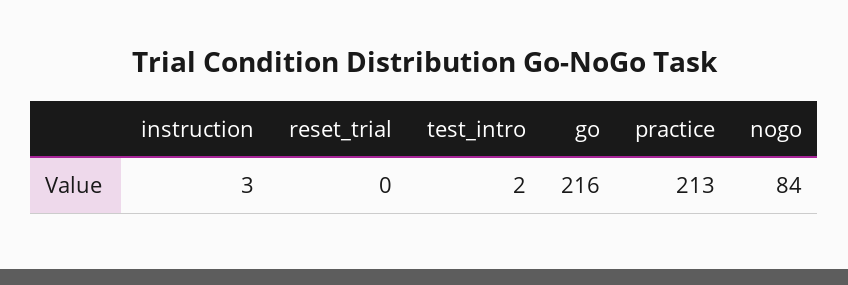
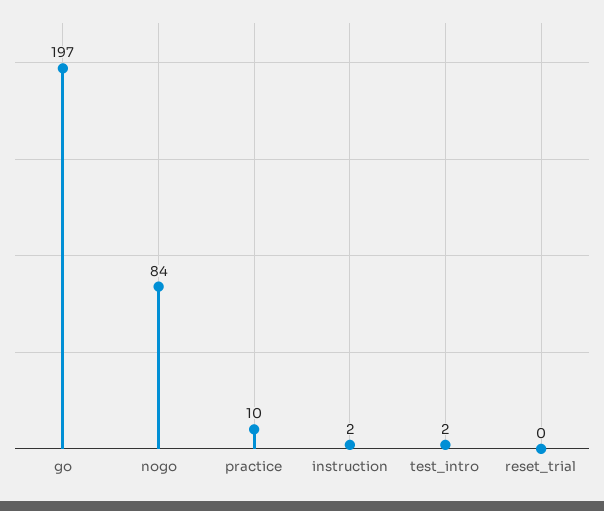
instruction: 3 -> 2
go: 216 -> 197
practice: 213 -> 10

